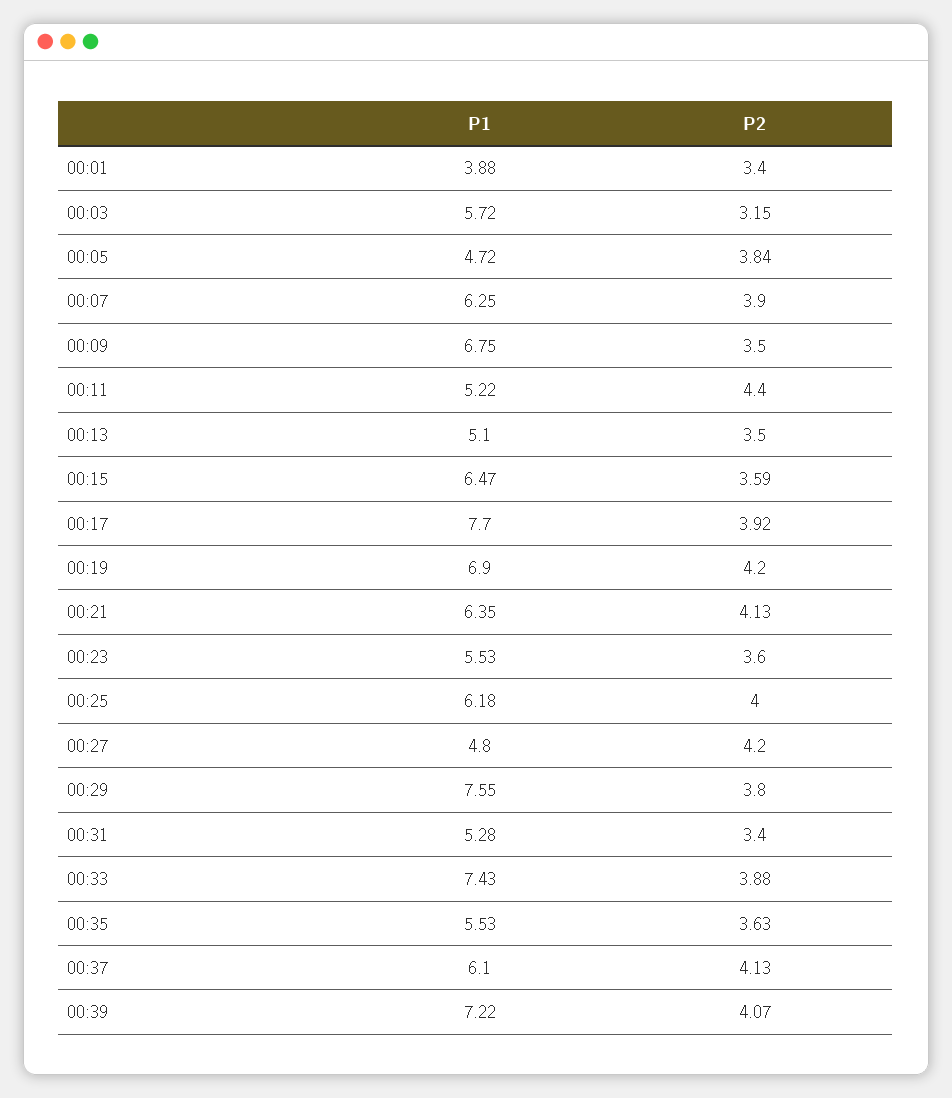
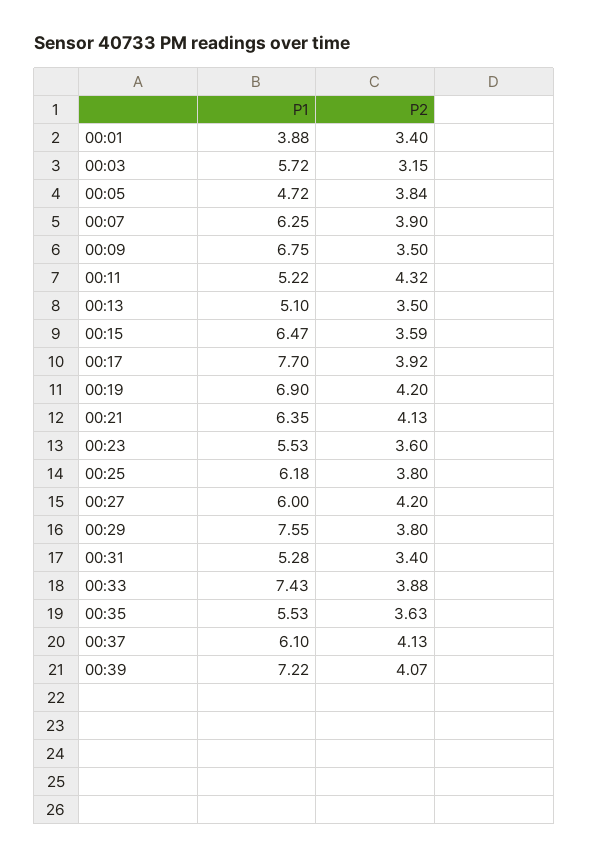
P2, 00:11: 4.4 -> 4.32
P2, 00:25: 4 -> 3.8
P1, 00:27: 4.8 -> 6

